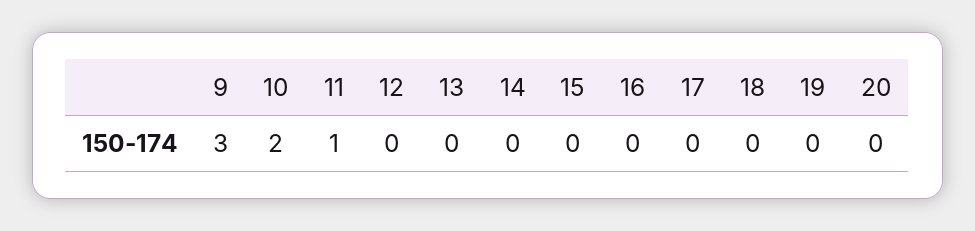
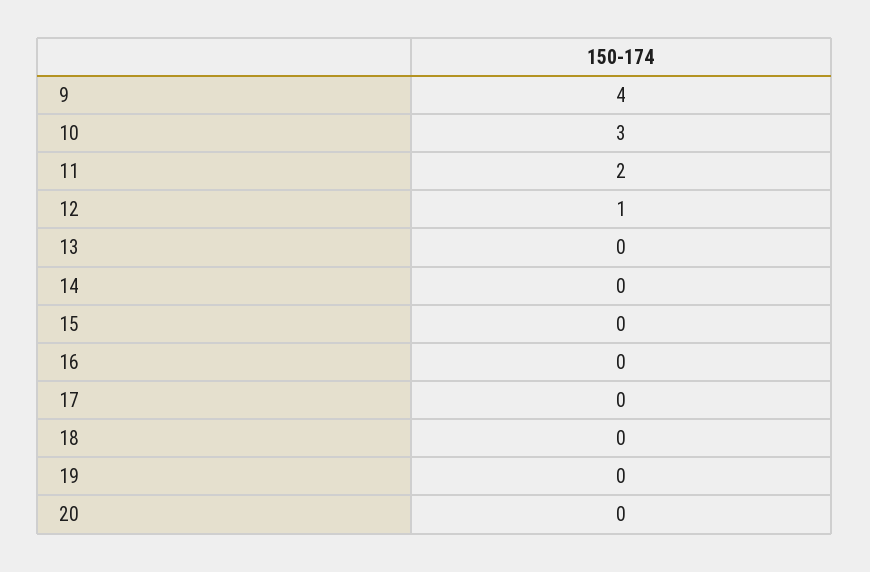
9: 3 -> 4
10: 2 -> 3
11: 1 -> 2
12: 0 -> 1

